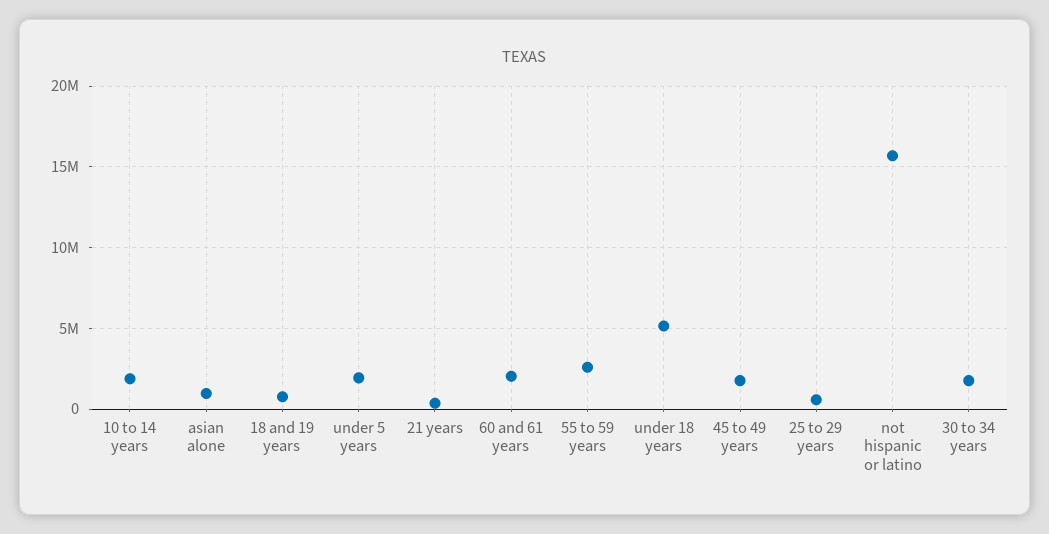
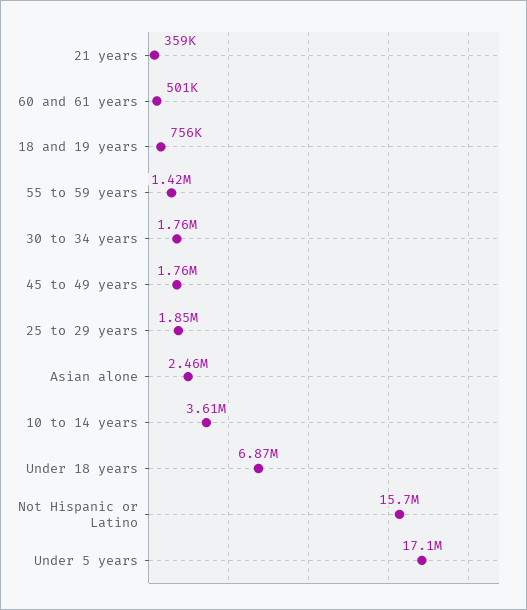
10 to 14 years: 2000000 -> 3610000
asian alone: 1000000 -> 2460000
under 5 years: 2000000 -> 17100000
60 and 61 years: 2000000 -> 501000
55 to 59 years: 2500000 -> 1420000
under 18 years: 5000000 -> 6870000
25 to 29 years: 500000 -> 1850000

